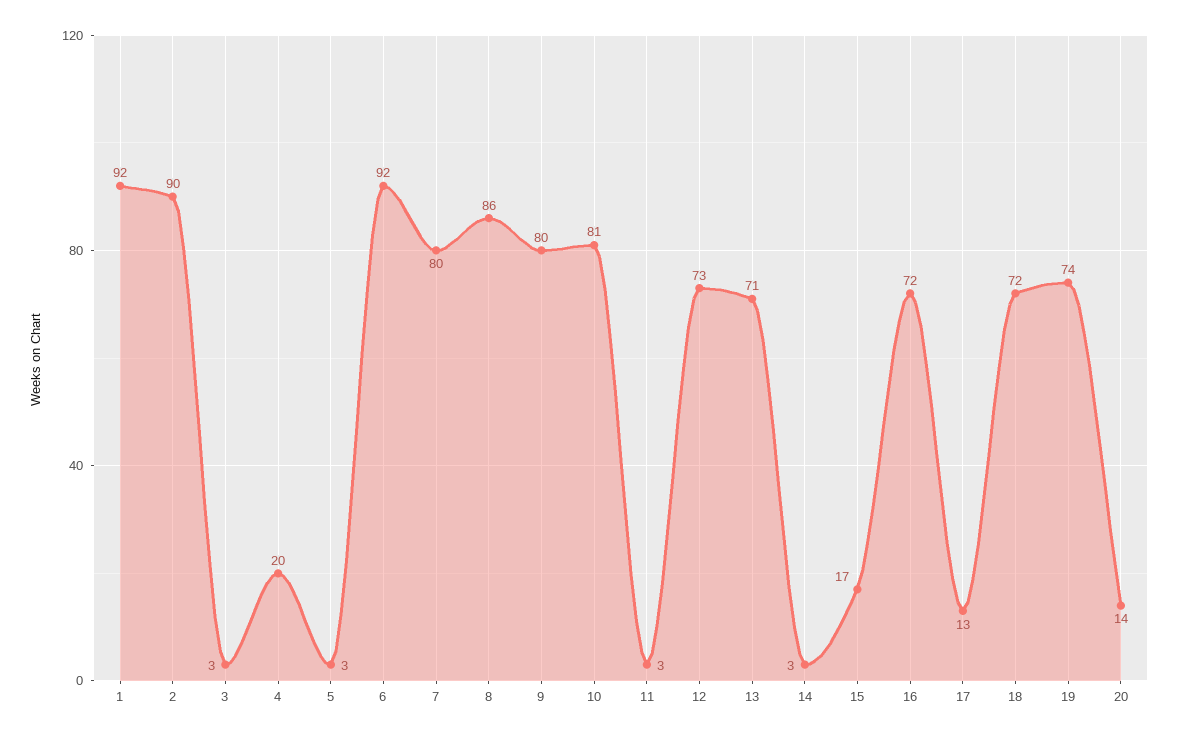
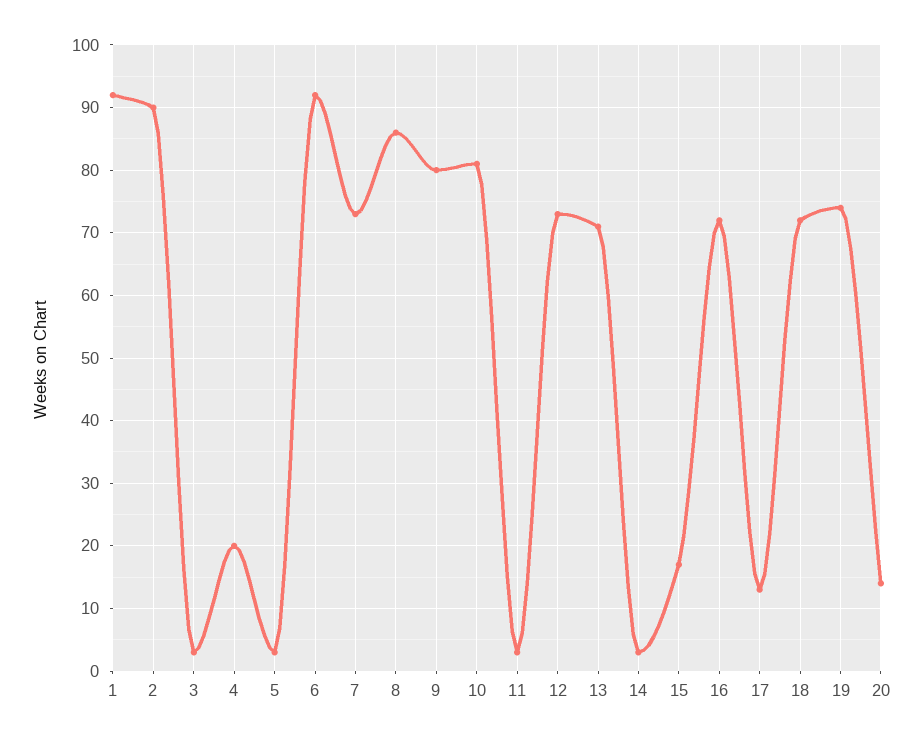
7: 80 -> 73

